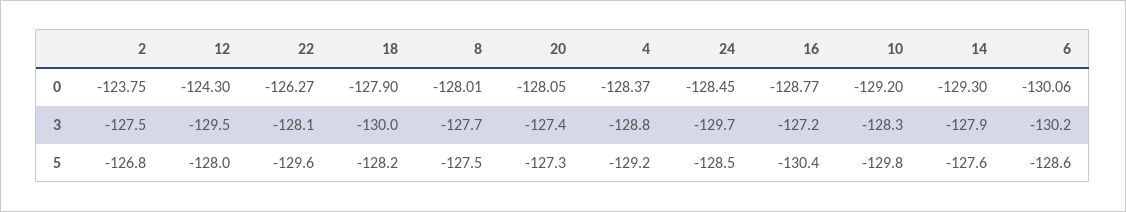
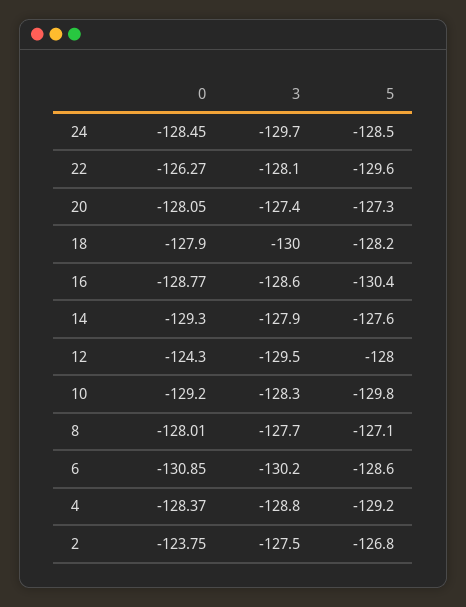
6, 0: -130.06 -> -130.85
16, 3: -127.2 -> -128.6
8, 5: -127.5 -> -127.1

